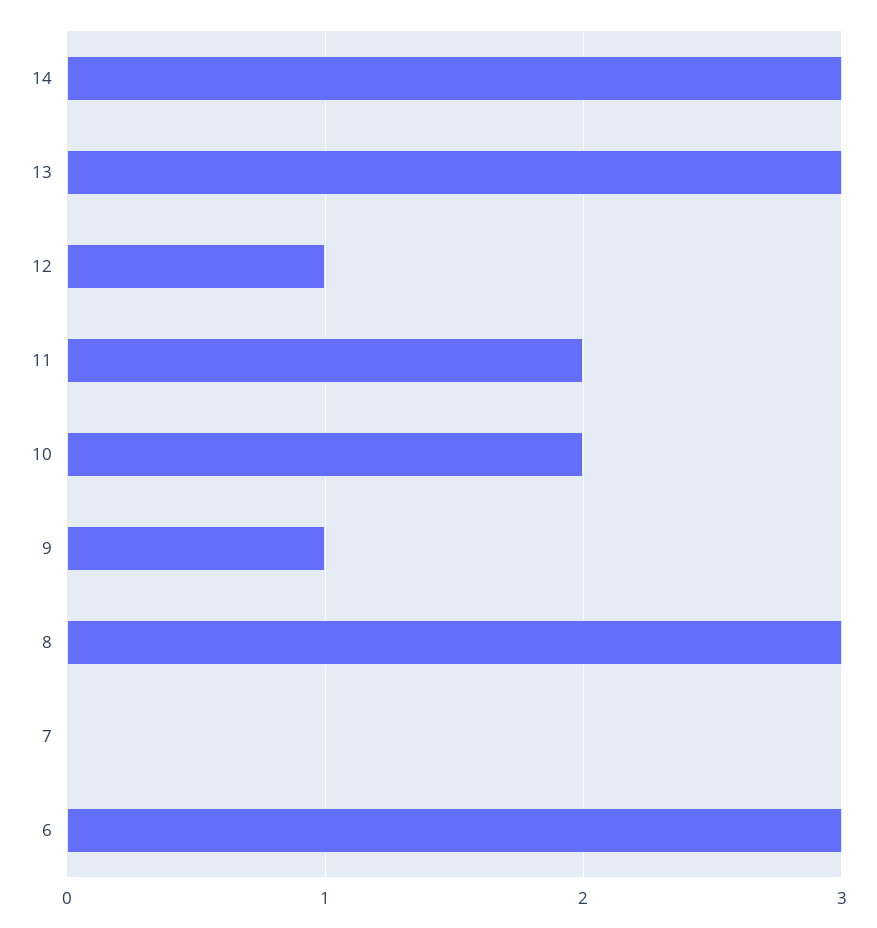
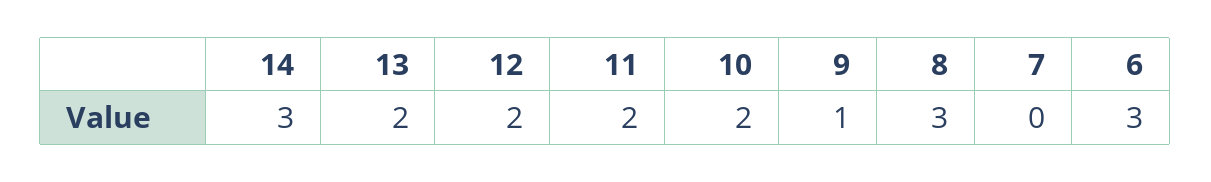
13: 3 -> 2
12: 1 -> 2

